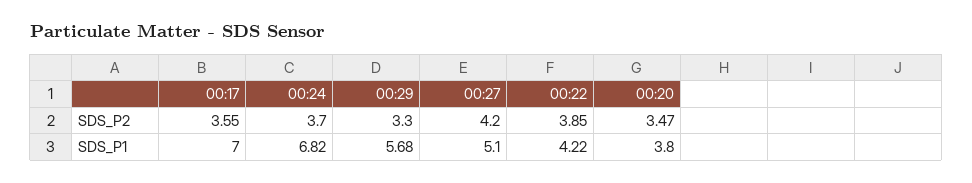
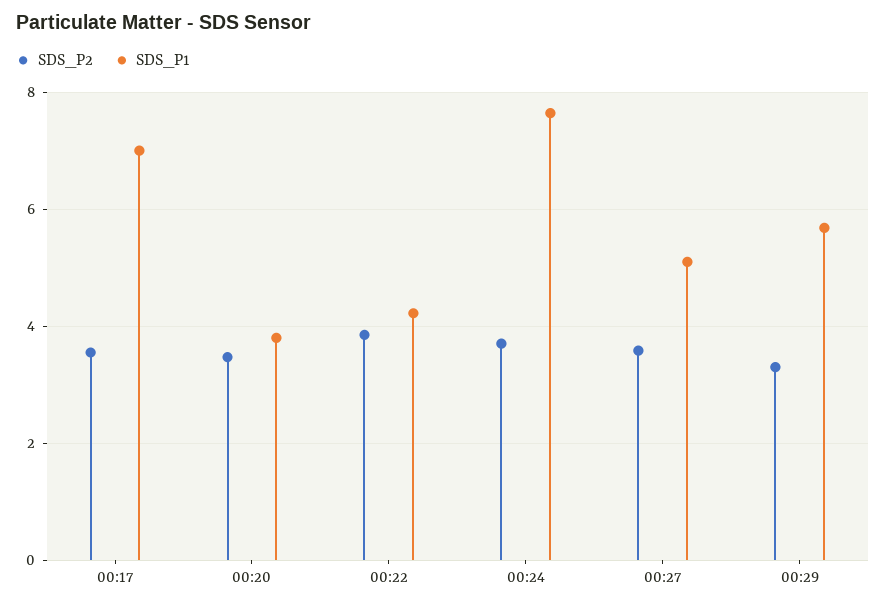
SDS_P2, 00:27: 4.2 -> 3.6
SDS_P1, 00:24: 6.82 -> 7.6

